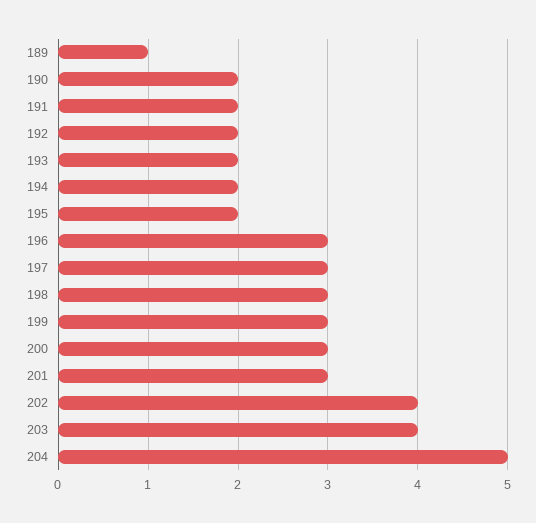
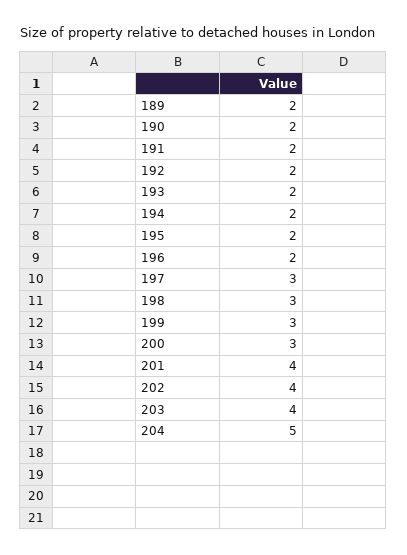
189: 1 -> 2
196: 3 -> 2
201: 3 -> 4

